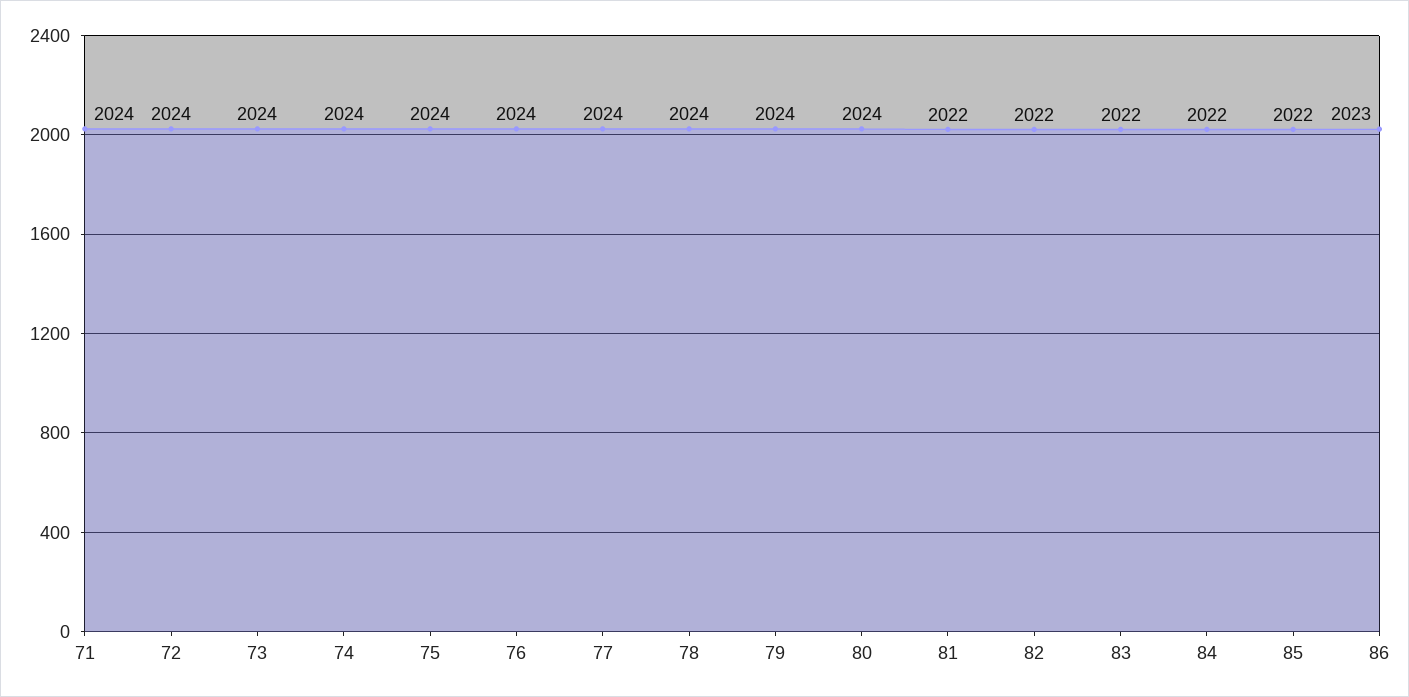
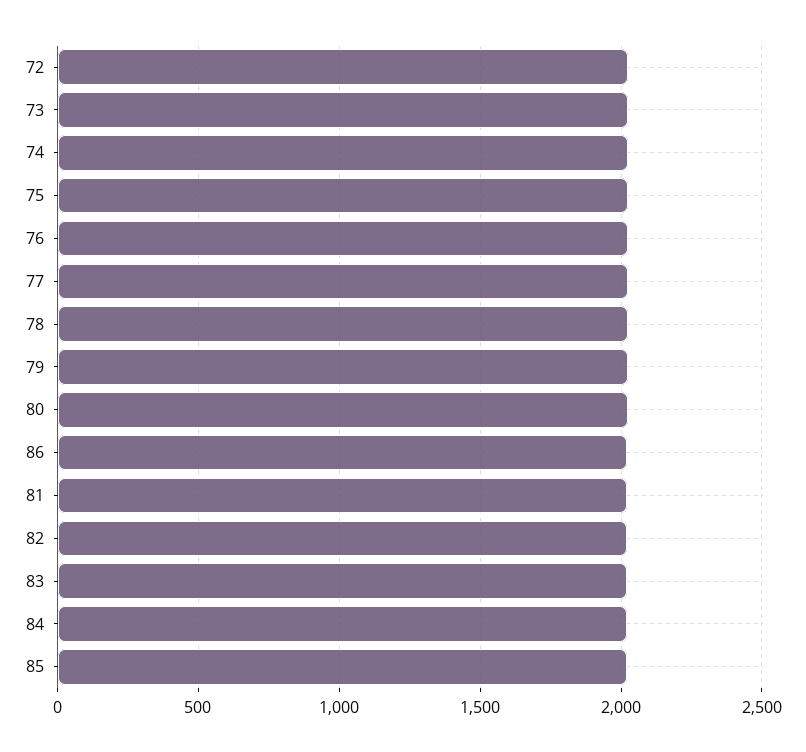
71: 2024 -> none

